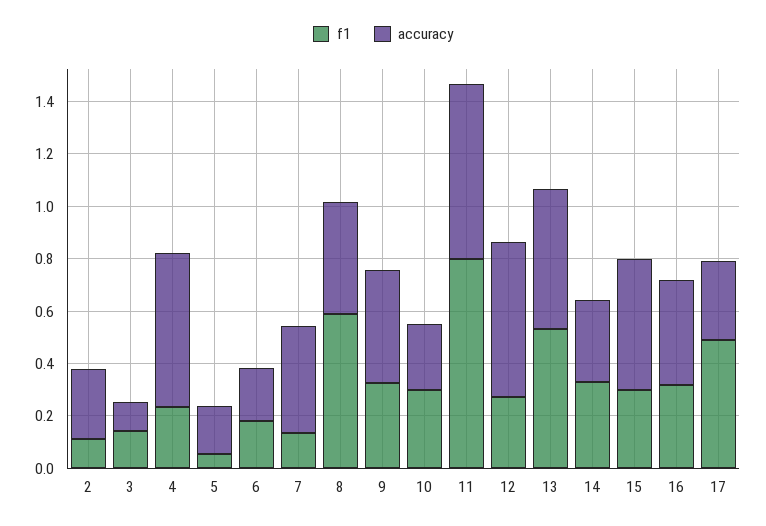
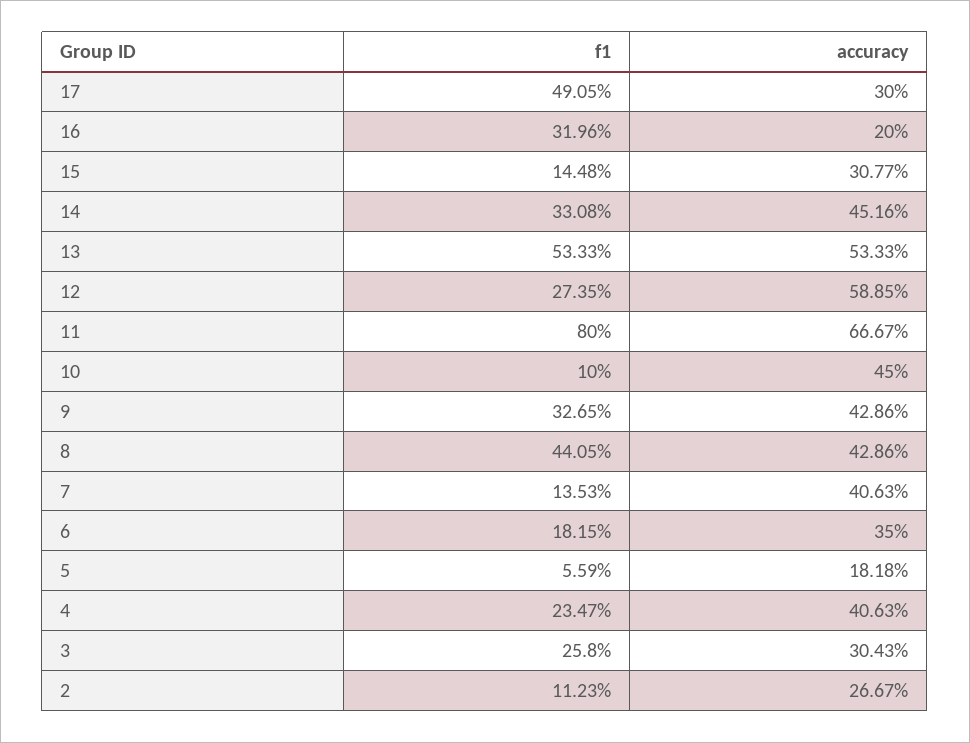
f1, 3: 0.15 -> 0.258
accuracy, 3: 0.1 -> 0.3043
accuracy, 4: 0.6 -> 0.4063
accuracy, 6: 0.2 -> 0.35
f1, 8: 0.6 -> 0.4405
f1, 10: 0.3 -> 0.1
accuracy, 10: 0.25 -> 0.45
accuracy, 14: 0.3 -> 0.4516
f1, 15: 0.3 -> 0.1448
accuracy, 15: 0.5 -> 0.3077
accuracy, 16: 0.4 -> 0.2

